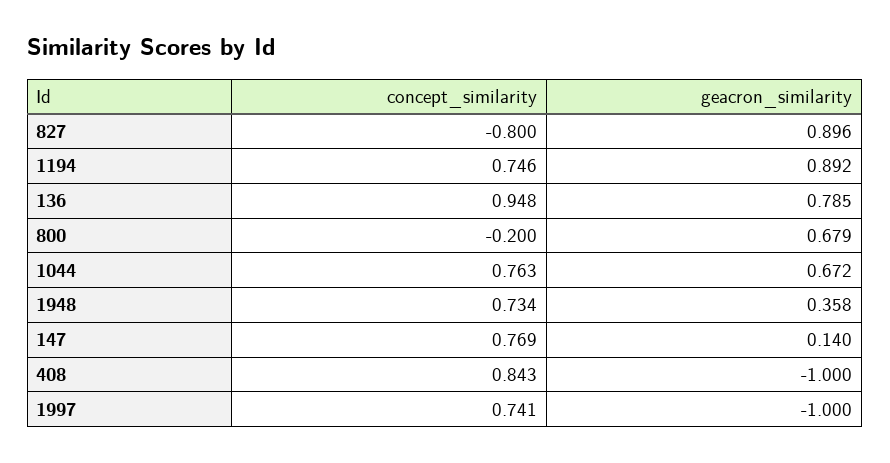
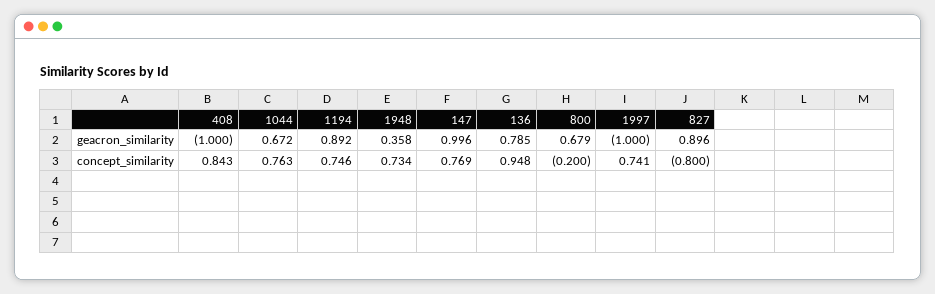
geacron_similarity, 147: 0.14 -> 0.996

